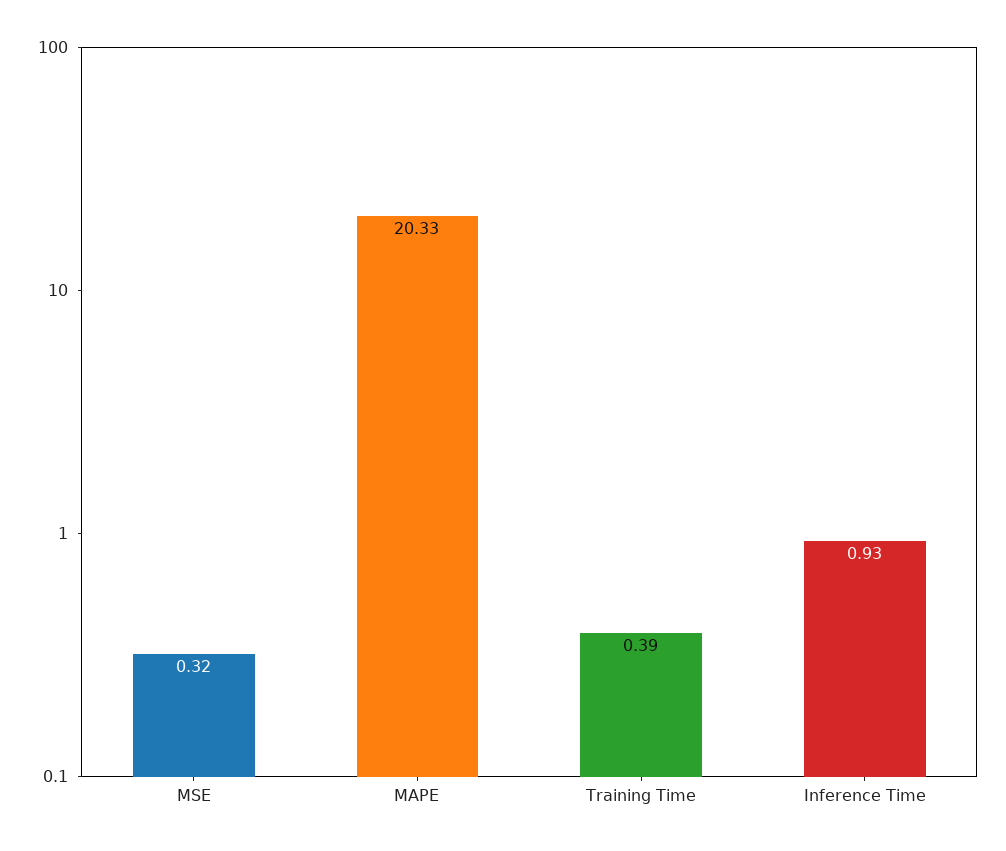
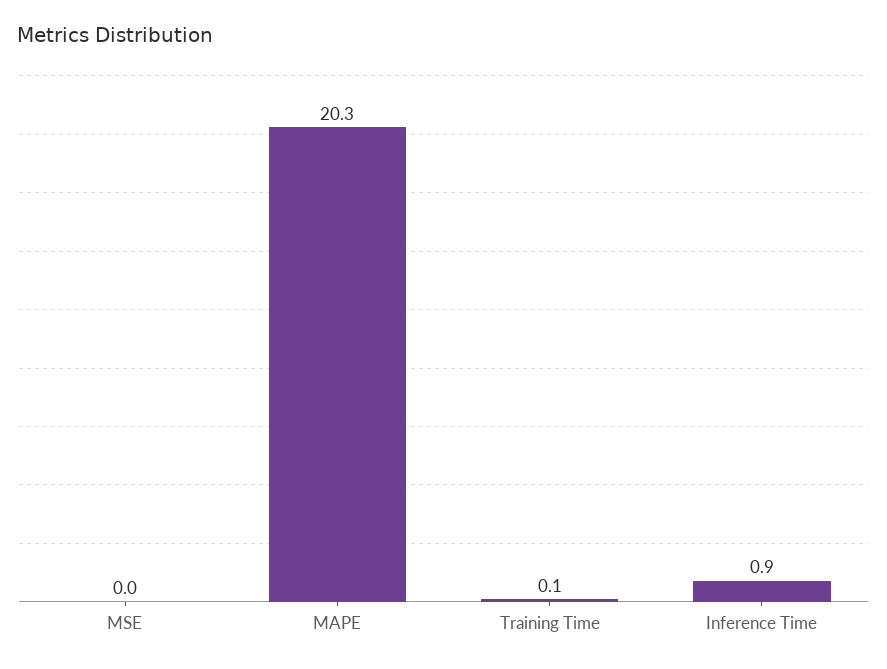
MSE: 0.32 -> 0
Training Time: 0.39 -> 0.1

